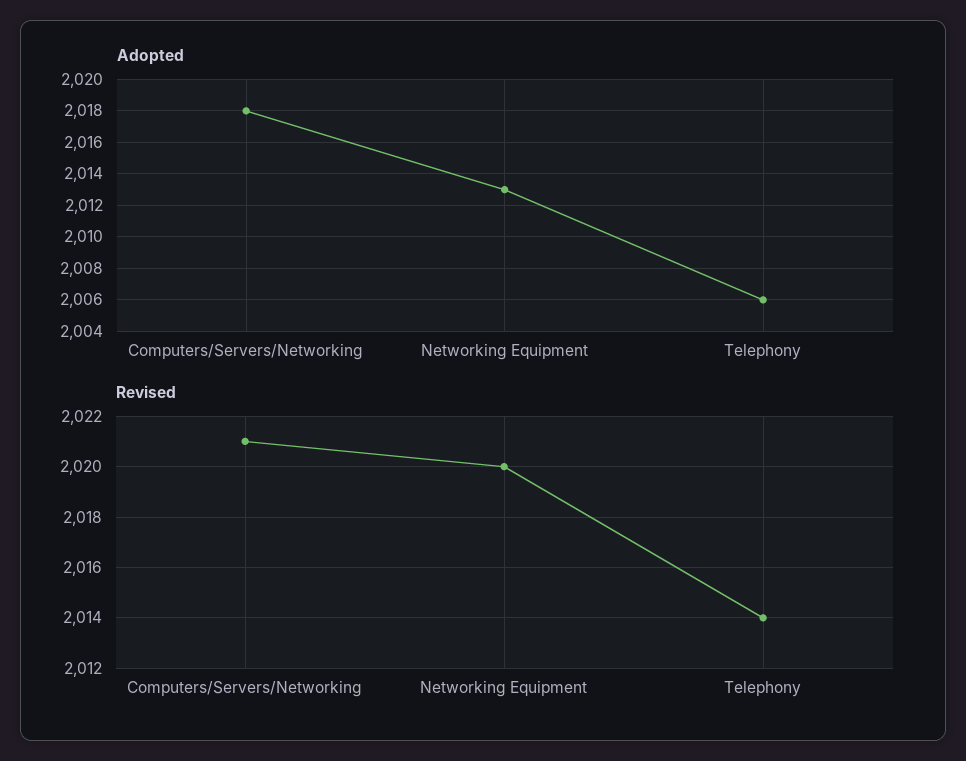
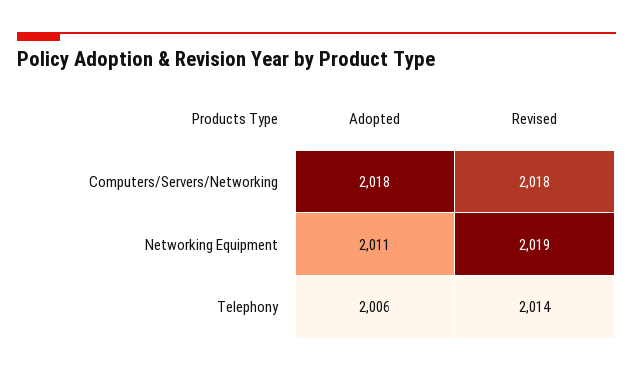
Adopted, Networking Equipment: 2013 -> 2011
Revised, Computers/Servers/Networking: 2021 -> 2018
Revised, Networking Equipment: 2020 -> 2019

